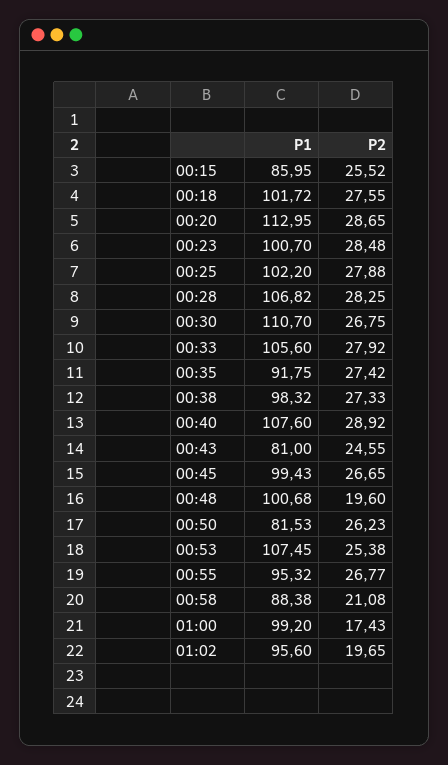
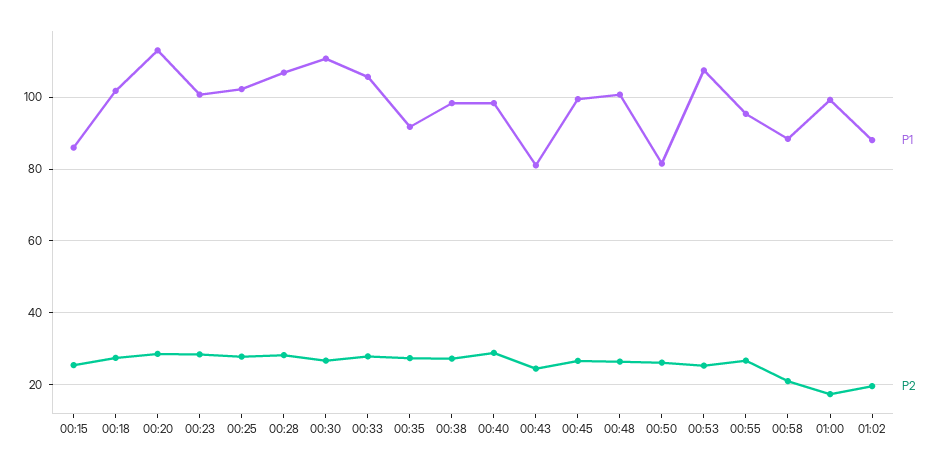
P1, 00:40: 107.6 -> 98
P2, 00:48: 19.6 -> 26
P1, 01:02: 95.6 -> 88

